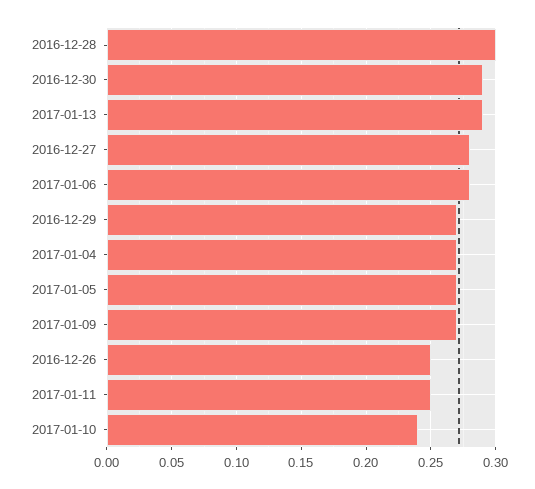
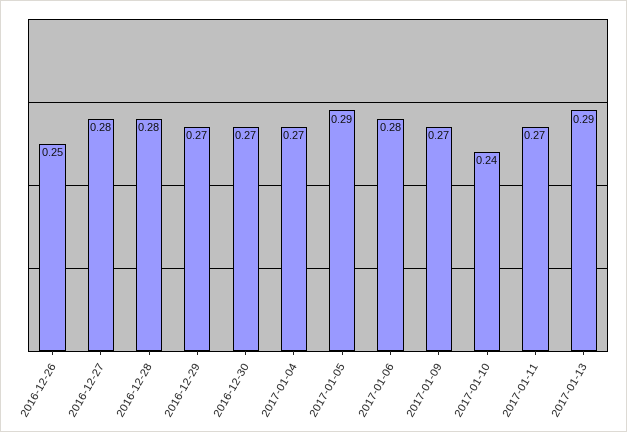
2016-12-28: 0.3 -> 0.28
2016-12-30: 0.29 -> 0.27
2017-01-05: 0.27 -> 0.29
2017-01-11: 0.25 -> 0.27

